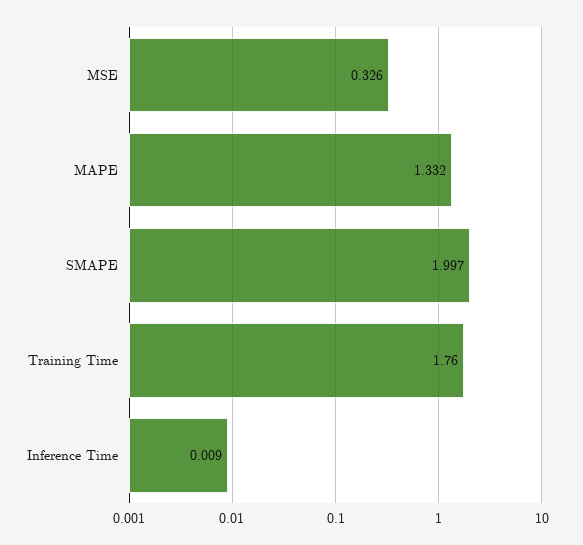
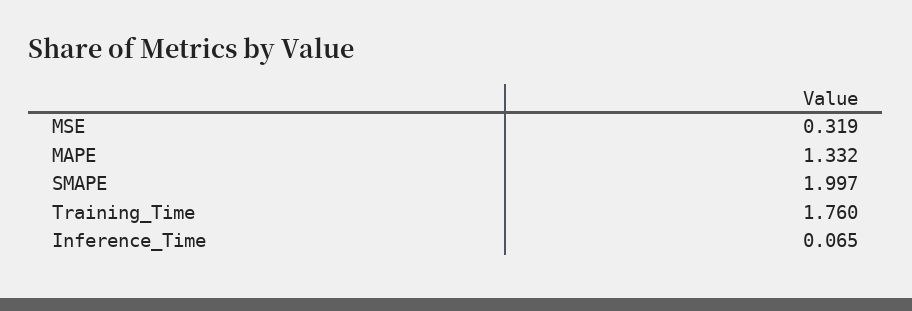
MSE: 0.326 -> 0.319
Inference Time: 0.009 -> 0.065

